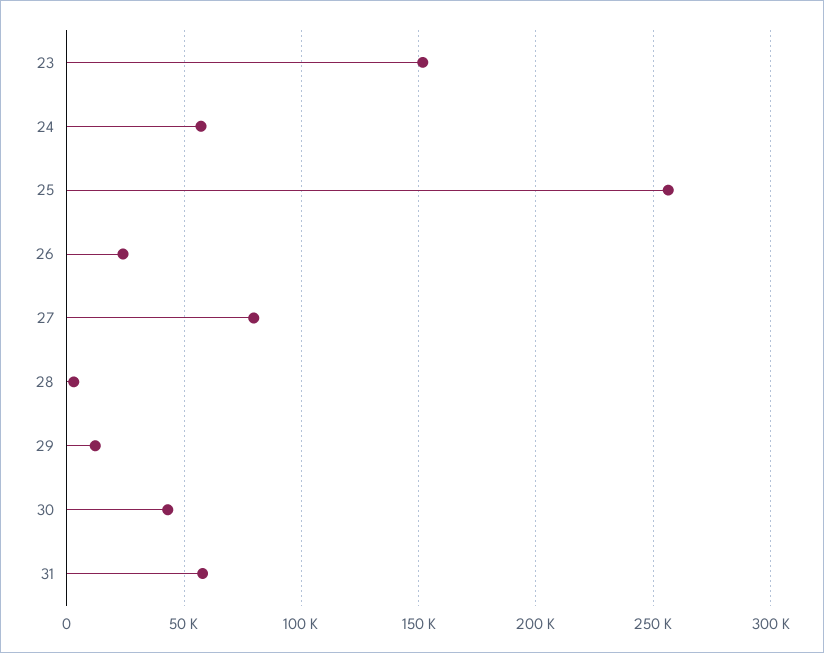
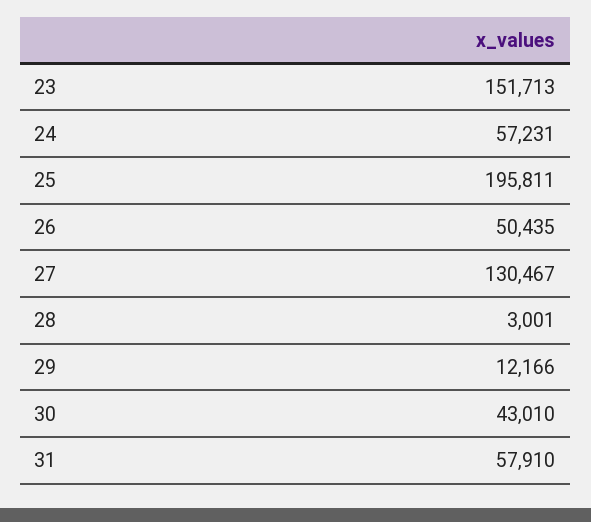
25: 255000 -> 195811
26: 25000 -> 50435
27: 80000 -> 130467

